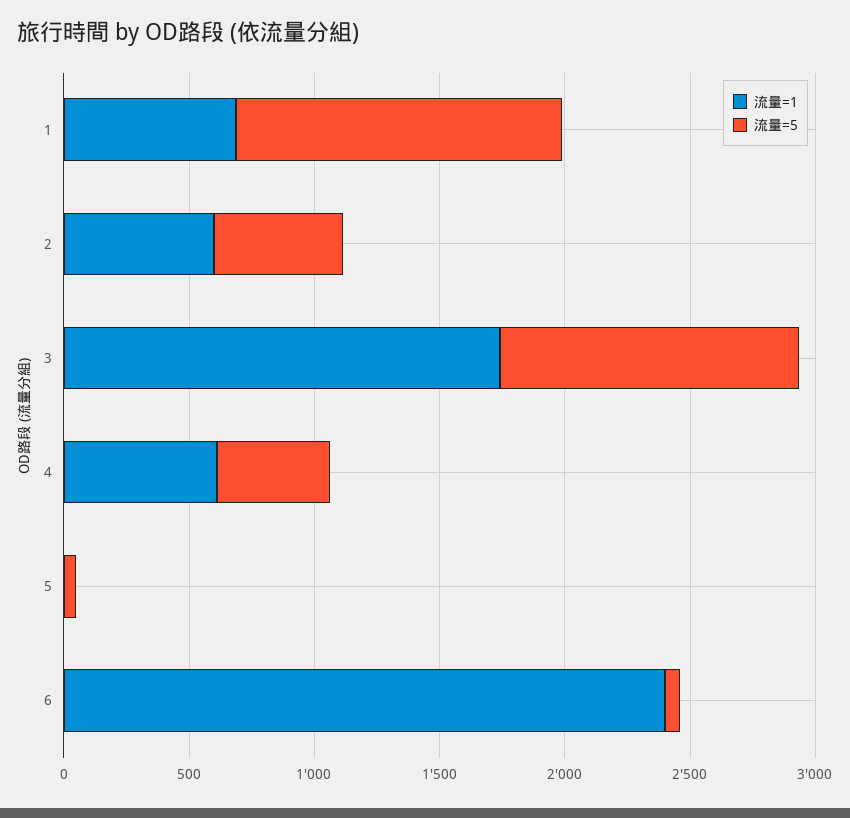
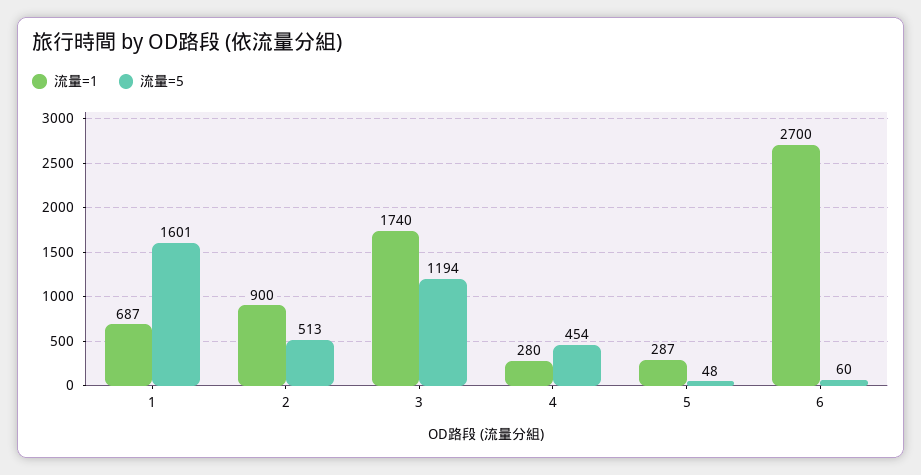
流量=5, 1: 1300 -> 1601
流量=1, 2: 600 -> 900
流量=1, 4: 600 -> 280
流量=1, 5: 0 -> 287
流量=1, 6: 2400 -> 2700

